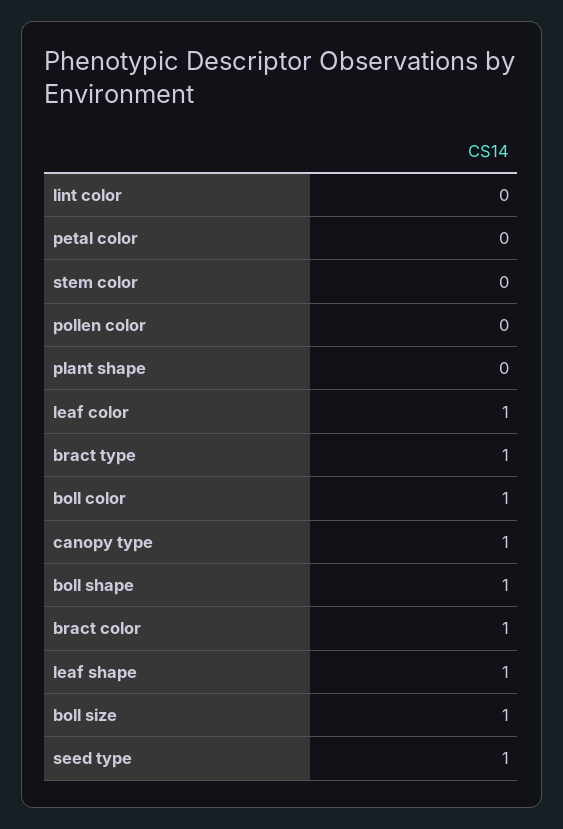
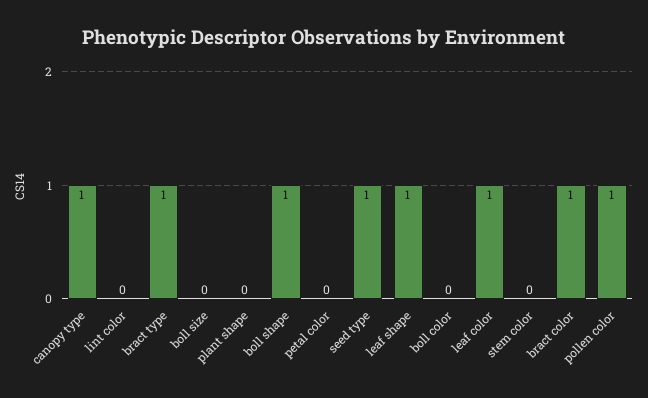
pollen color: 0 -> 1
boll color: 1 -> 0
boll size: 1 -> 0

